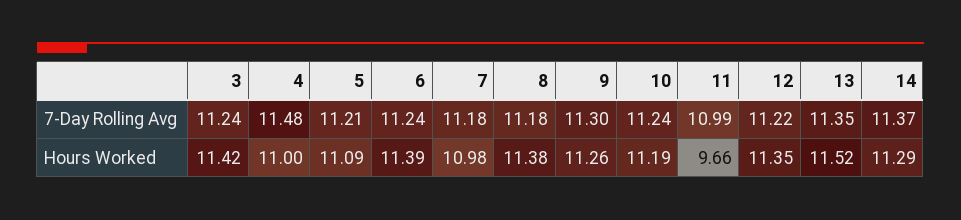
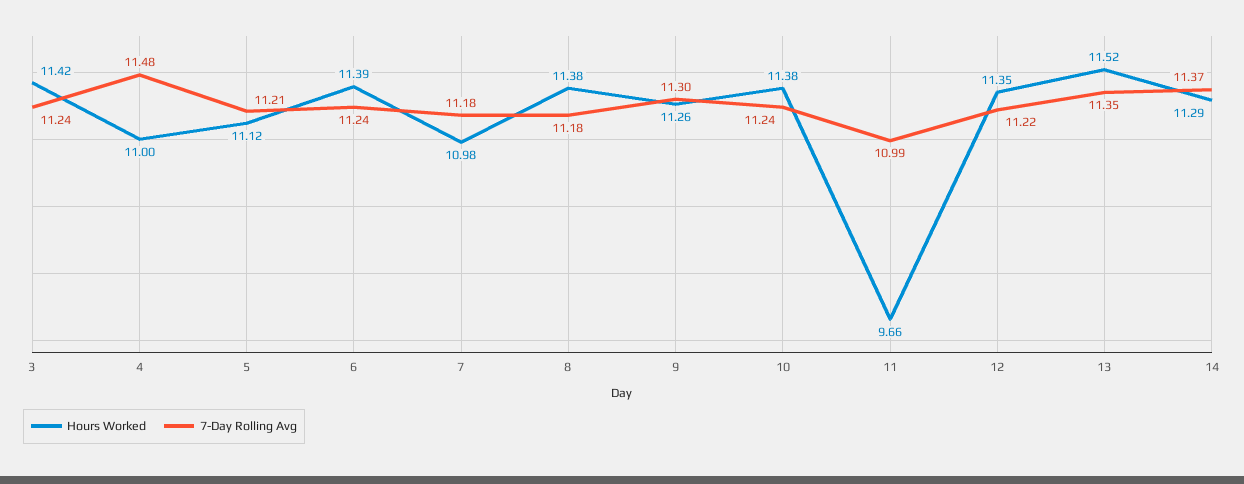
Hours Worked, 5: 11.09 -> 11.12
Hours Worked, 10: 11.19 -> 11.38

